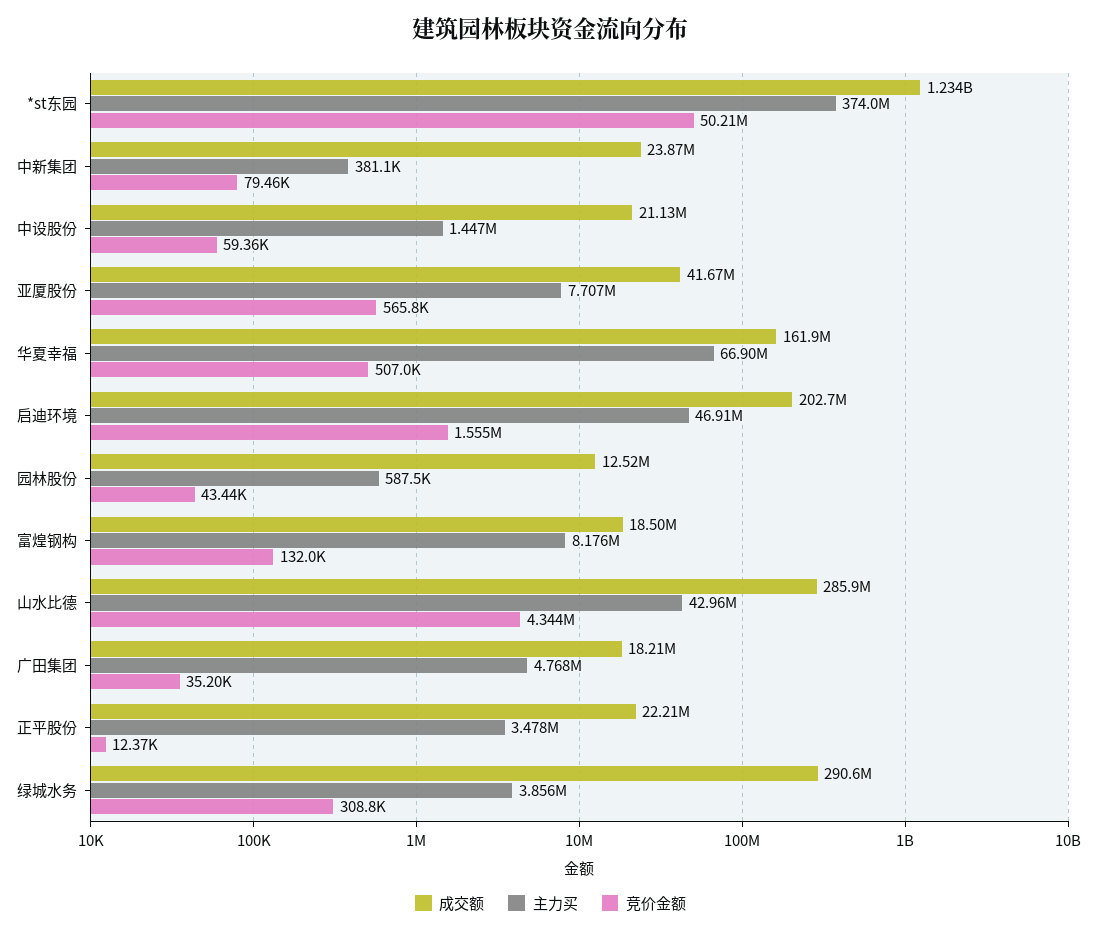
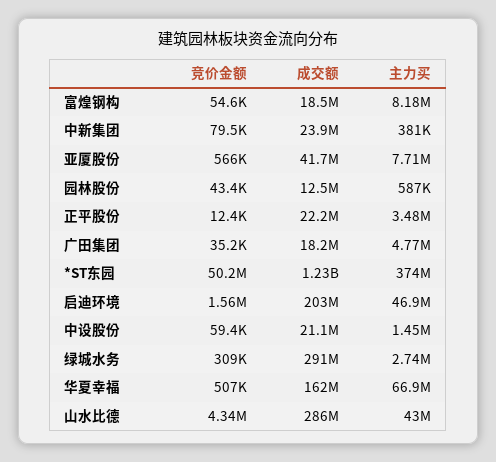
竞价金额, 富煌钢构: 132000 -> 54600
主力买, 绿城水务: 3856000 -> 2740000

